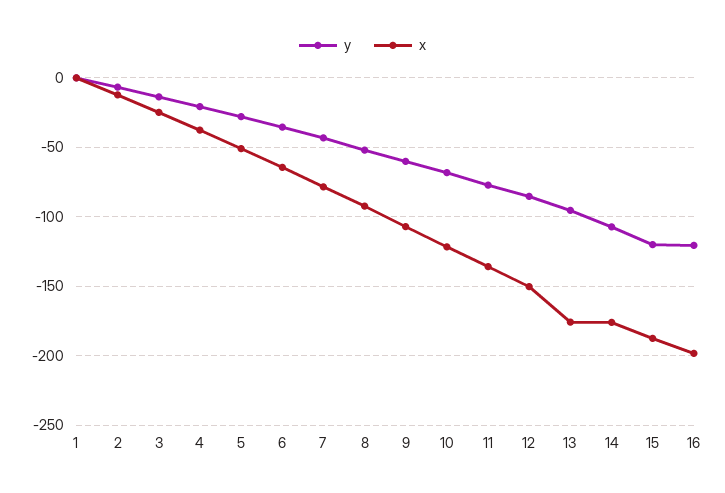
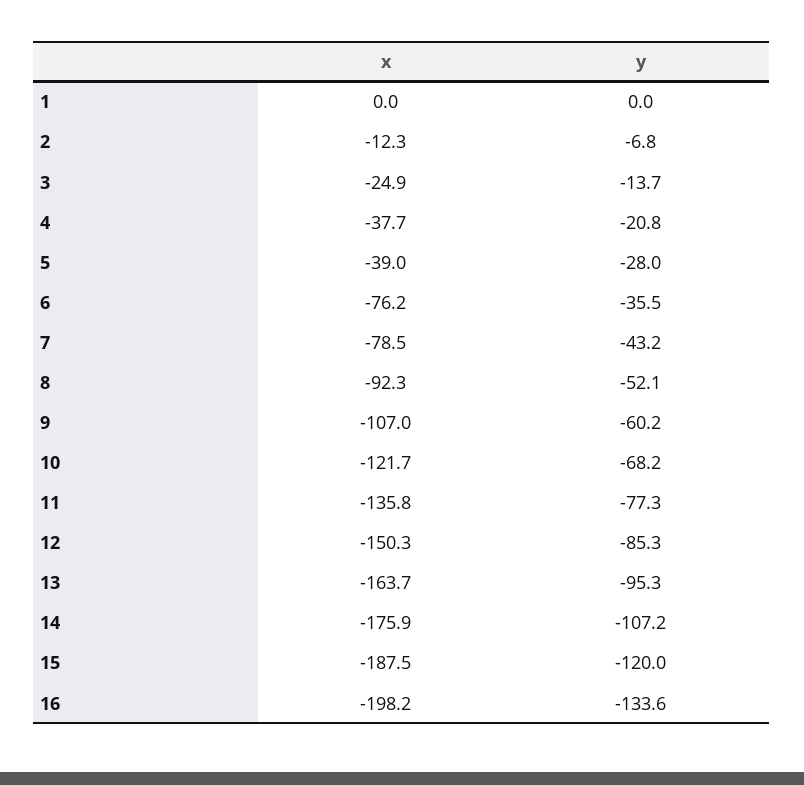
x, 5: -50 -> -39
x, 6: -65 -> -76.2
x, 13: -175 -> -163.7
y, 16: -120 -> -133.6

